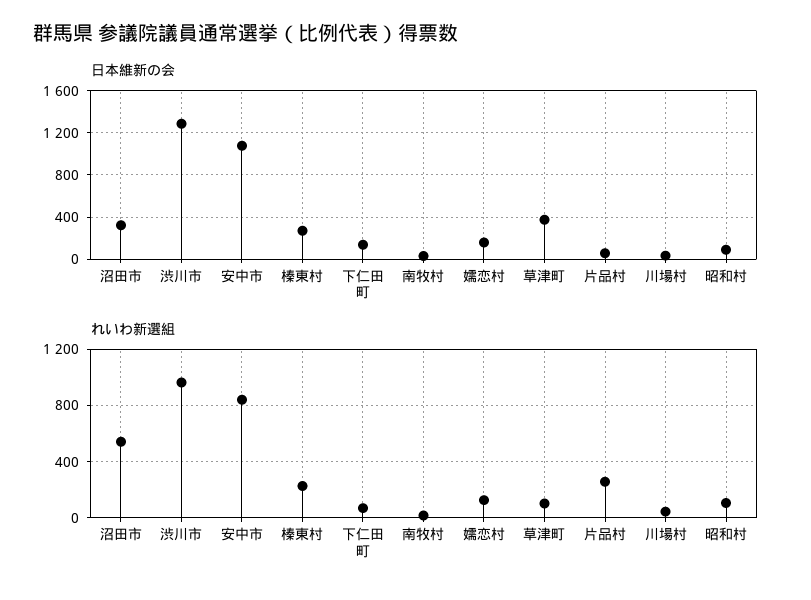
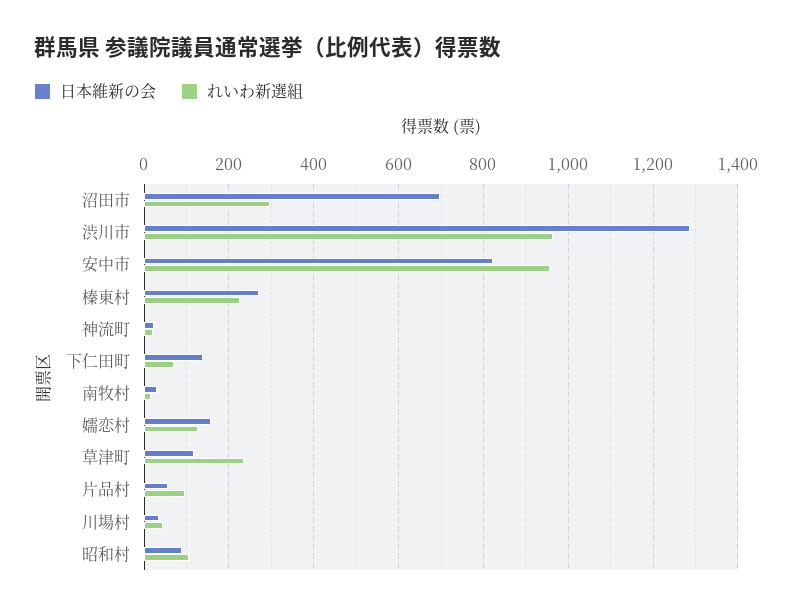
日本維新の会, 沼田市: 300 -> 700
日本維新の会, 安中市: 1100 -> 820
日本維新の会, 草津町: 400 -> 120
れいわ新選組, 沼田市: 550 -> 300
れいわ新選組, 安中市: 850 -> 960
れいわ新選組, 草津町: 100 -> 240
れいわ新選組, 片品村: 250 -> 100
日本維新の会, 神流町: none -> 20
れいわ新選組, 神流町: none -> 20

